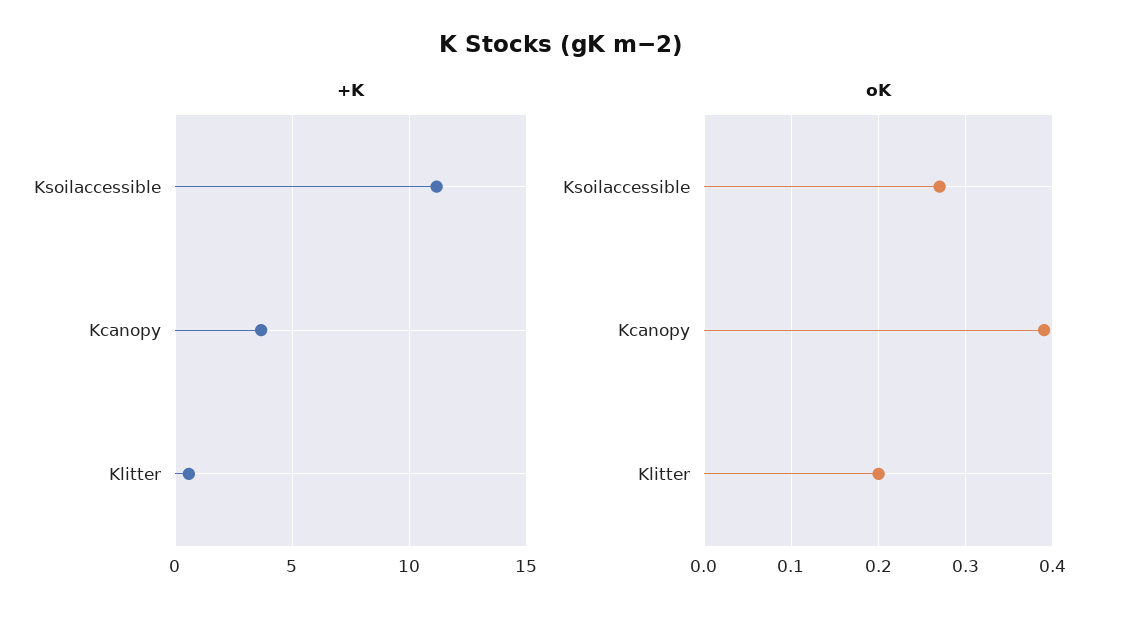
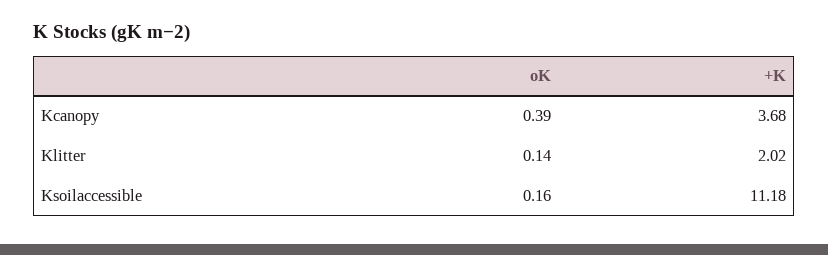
+K, Klitter: 0.5 -> 2.02
oK, Ksoilaccessible: 0.27 -> 0.16
oK, Klitter: 0.2 -> 0.14

